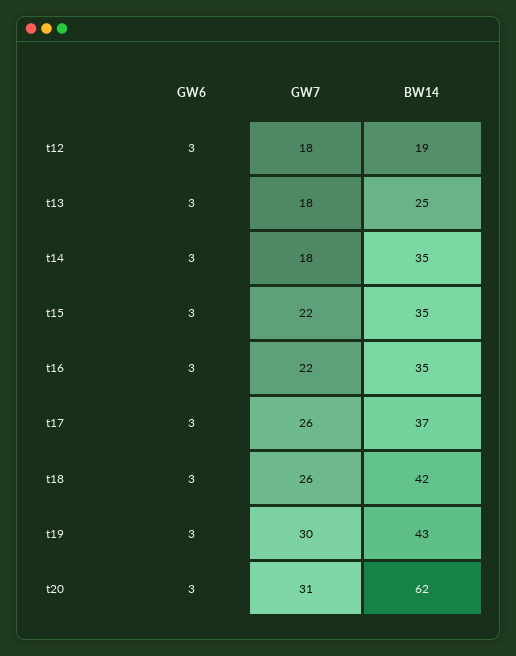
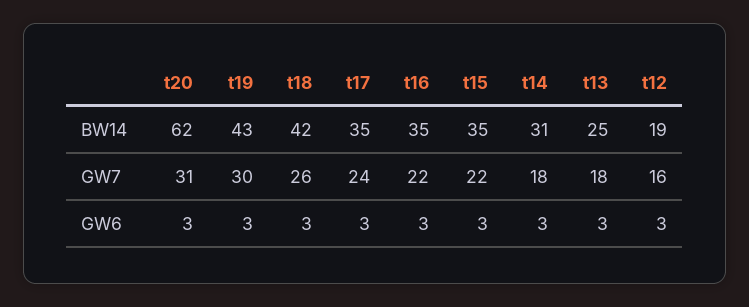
GW7, t12: 18 -> 16
BW14, t14: 35 -> 31
GW7, t17: 26 -> 24
BW14, t17: 37 -> 35

